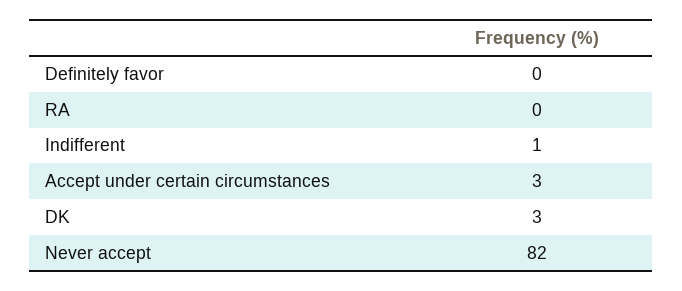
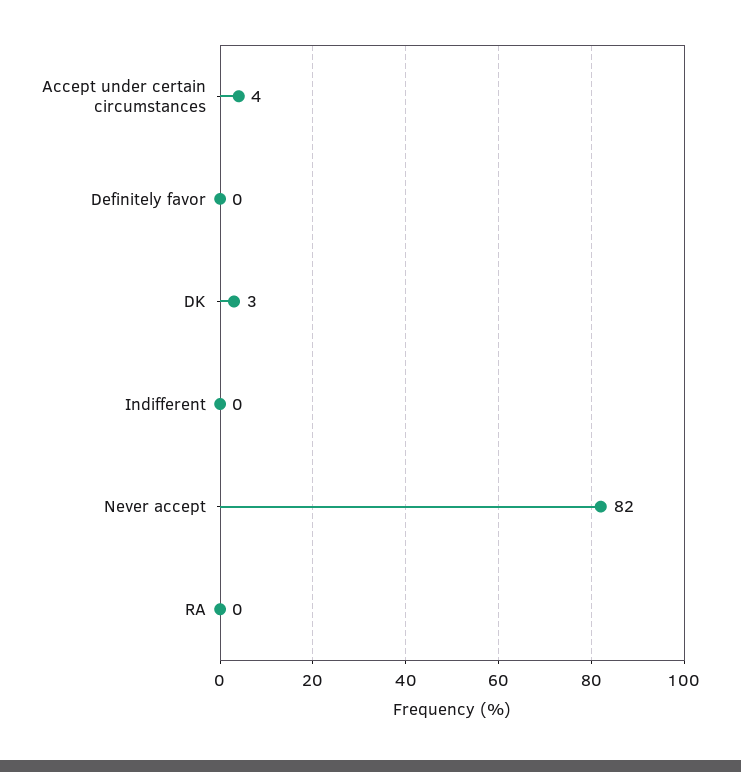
Indifferent: 1 -> 0
Accept under certain circumstances: 3 -> 4

